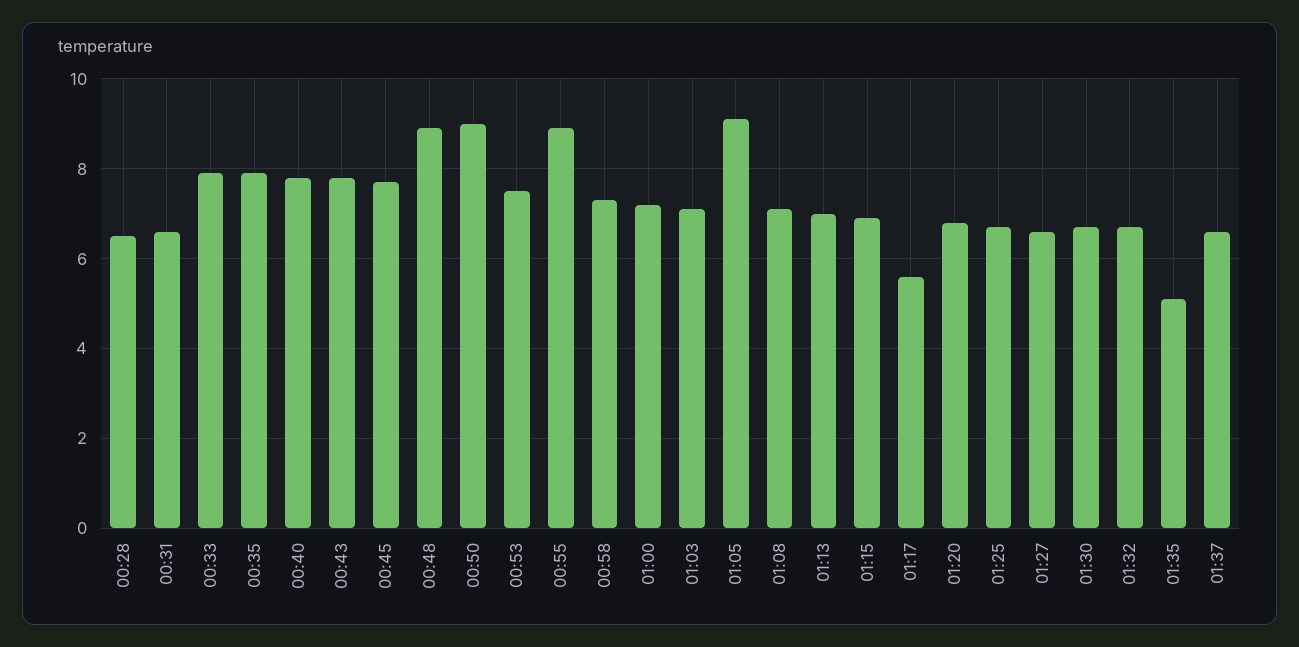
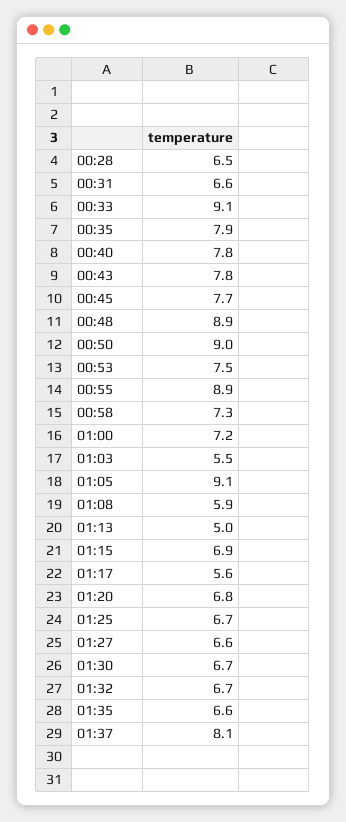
00:33: 8 -> 9.1
01:03: 7 -> 5.5
01:08: 7 -> 5.9
01:13: 7 -> 5
01:35: 5 -> 6.6
01:37: 6.5 -> 8.1

